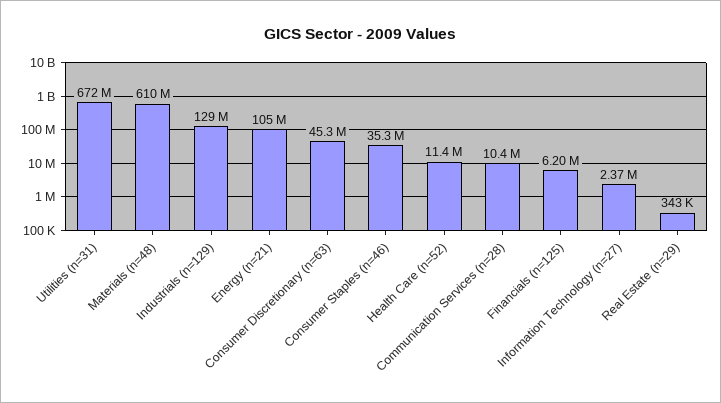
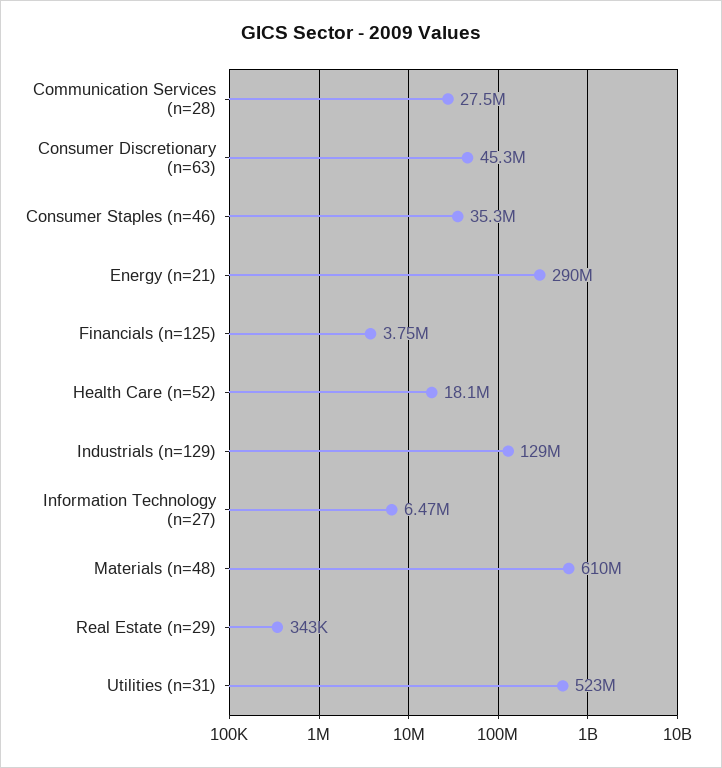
Utilities (n=31): 672000000 -> 523000000
Energy (n=21): 105000000 -> 290000000
Health Care (n=52): 11400000 -> 18100000
Communication Services (n=28): 10400000 -> 27500000
Financials (n=125): 6200000 -> 3750000
Information Technology (n=27): 2370000 -> 6470000

